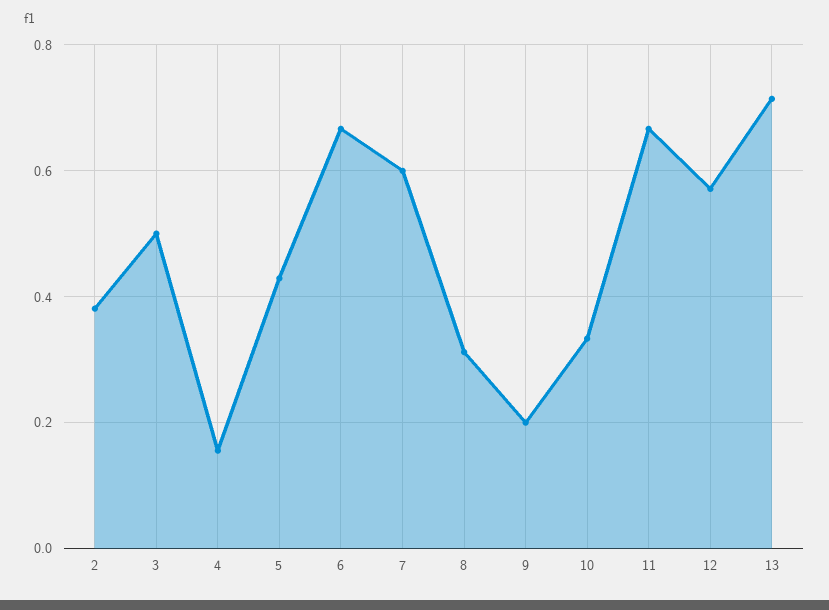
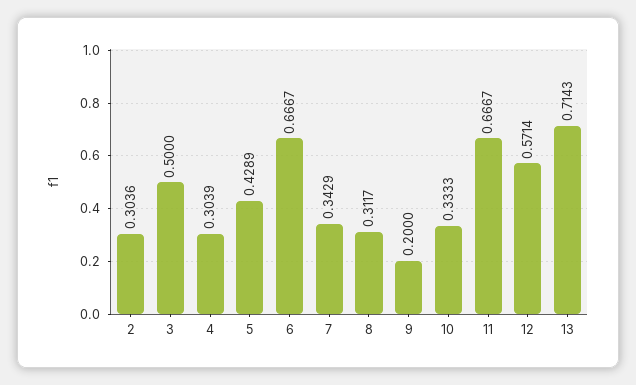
2: 0.38 -> 0.3036
4: 0.16 -> 0.3039
7: 0.6 -> 0.3429

